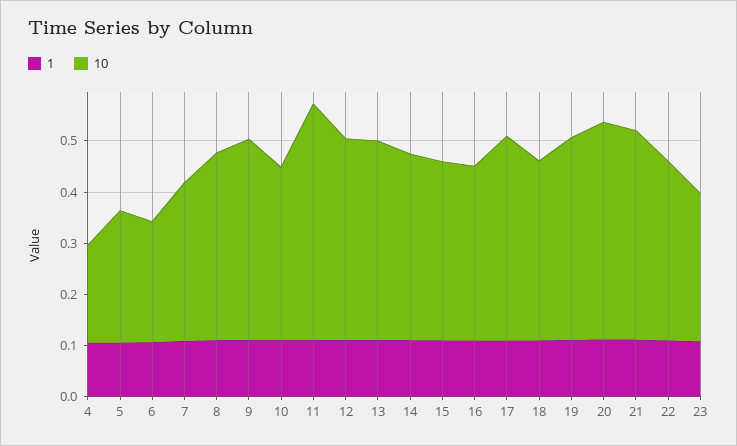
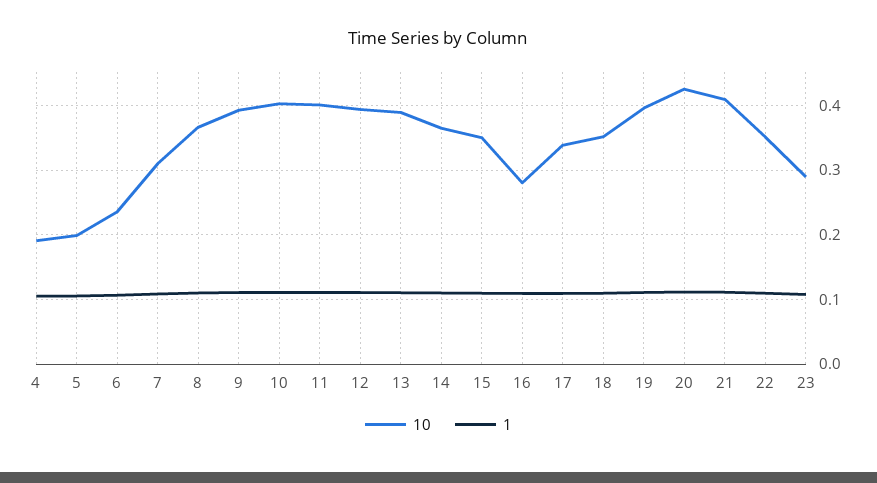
10, 5: 0.26 -> 0.2
10, 10: 0.34 -> 0.4
10, 11: 0.46 -> 0.4
10, 16: 0.34 -> 0.28
10, 17: 0.4 -> 0.34

